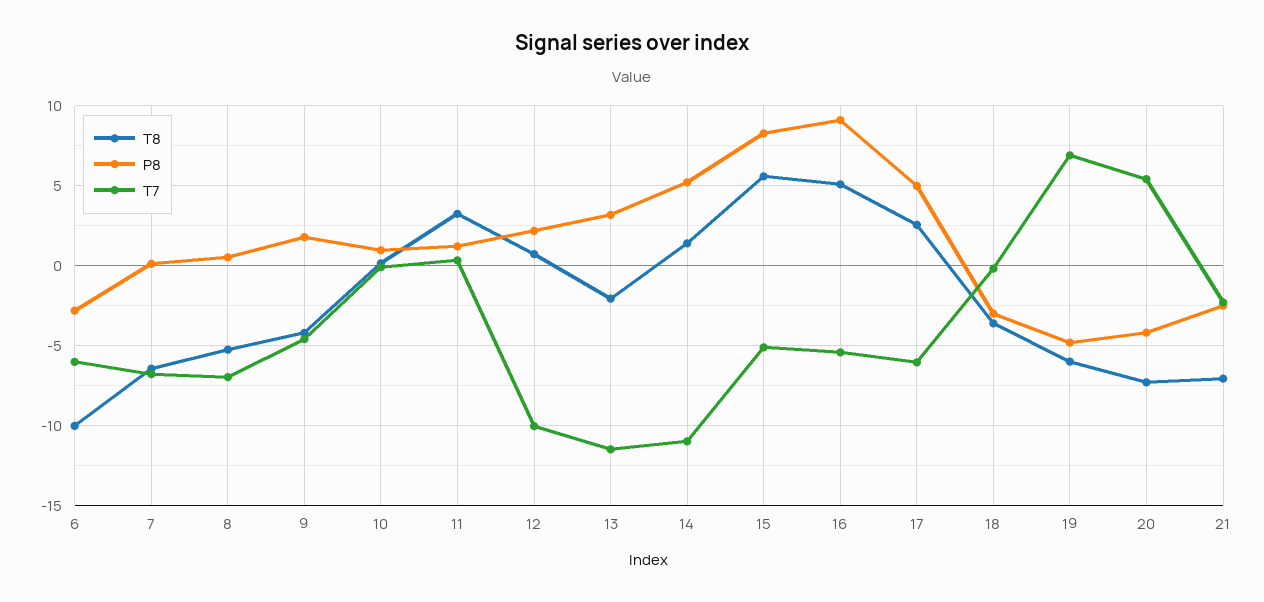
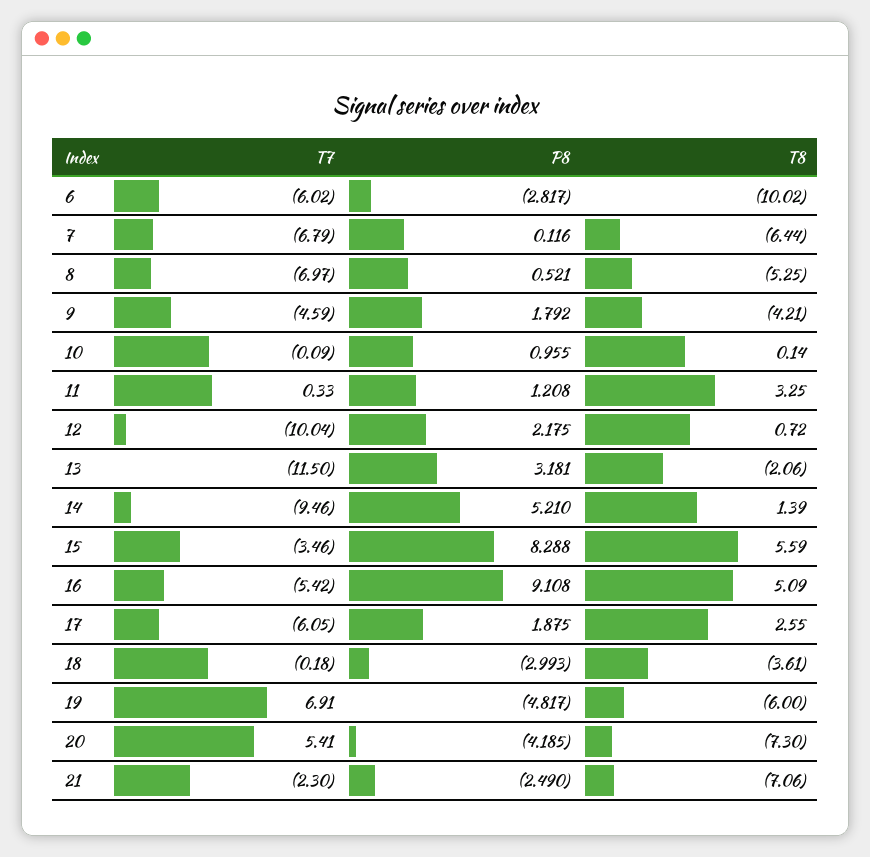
T7, 14: -11 -> -9.46
T7, 15: -5 -> -3.46
P8, 17: 5 -> 1.875

